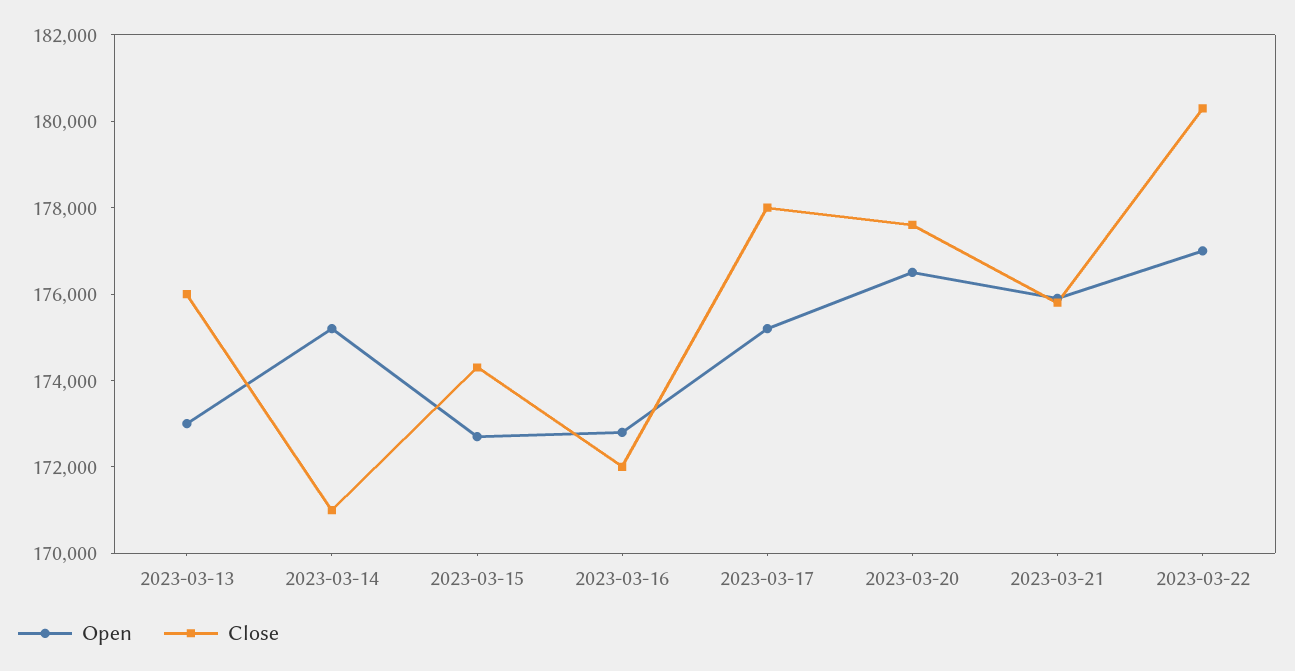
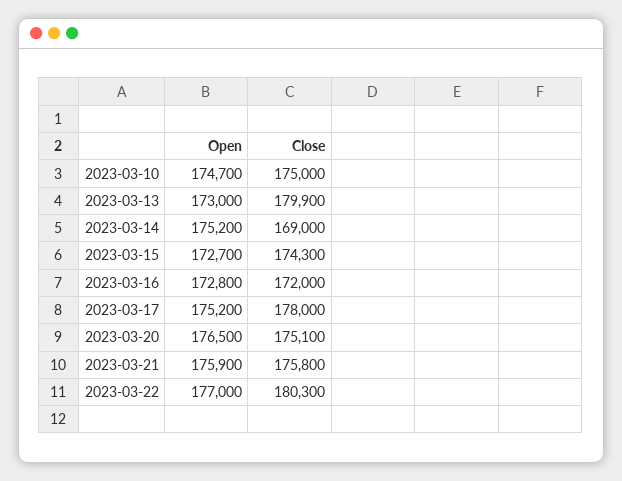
Close, 2023-03-13: 176000 -> 179900
Close, 2023-03-14: 171000 -> 169000
Close, 2023-03-20: 177500 -> 175100
Open, 2023-03-10: none -> 174700
Close, 2023-03-10: none -> 175000

